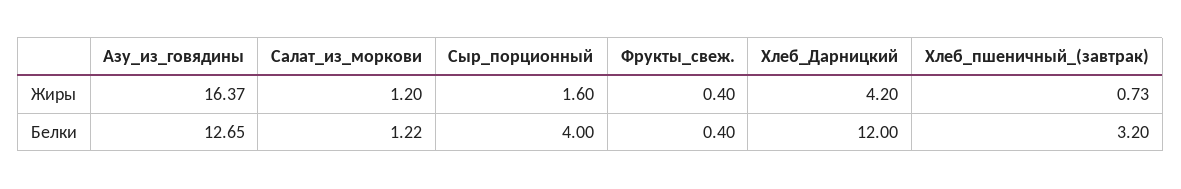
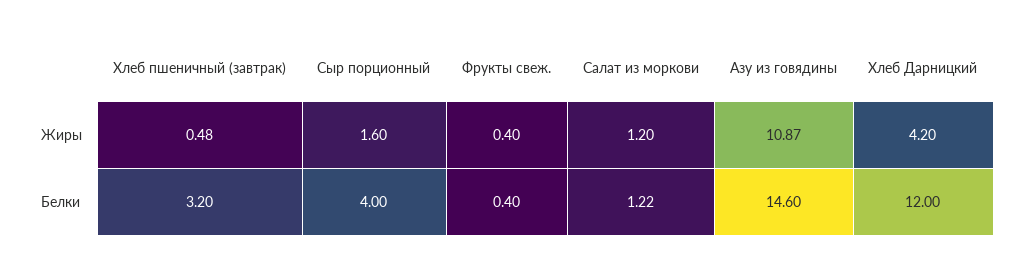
Азу_из_говядины, Жиры: 16.37 -> 10.87
Хлеб_пшеничный_(завтрак), Жиры: 0.73 -> 0.48
Азу_из_говядины, Белки: 12.65 -> 14.6

